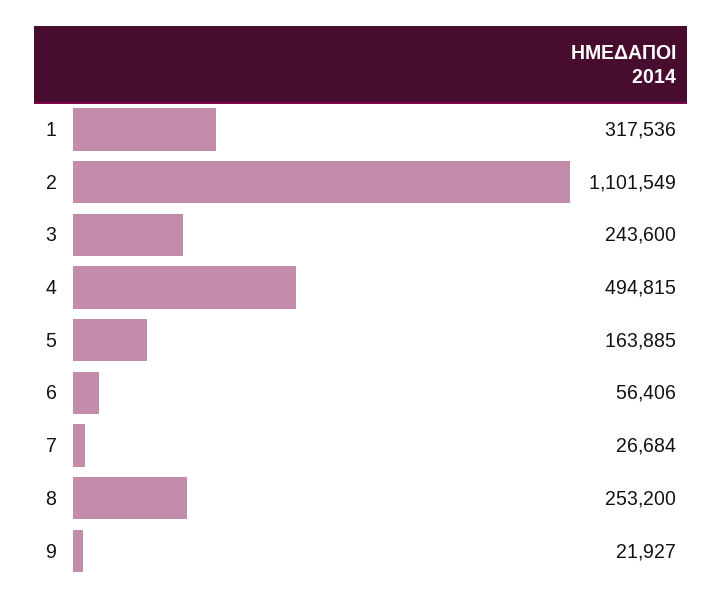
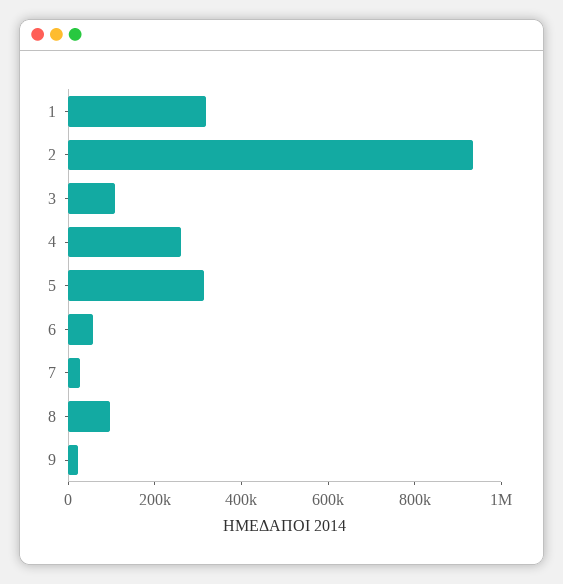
2: 1101549 -> 950000
3: 243600 -> 100000
4: 494815 -> 250000
5: 163885 -> 300000
8: 253200 -> 100000

